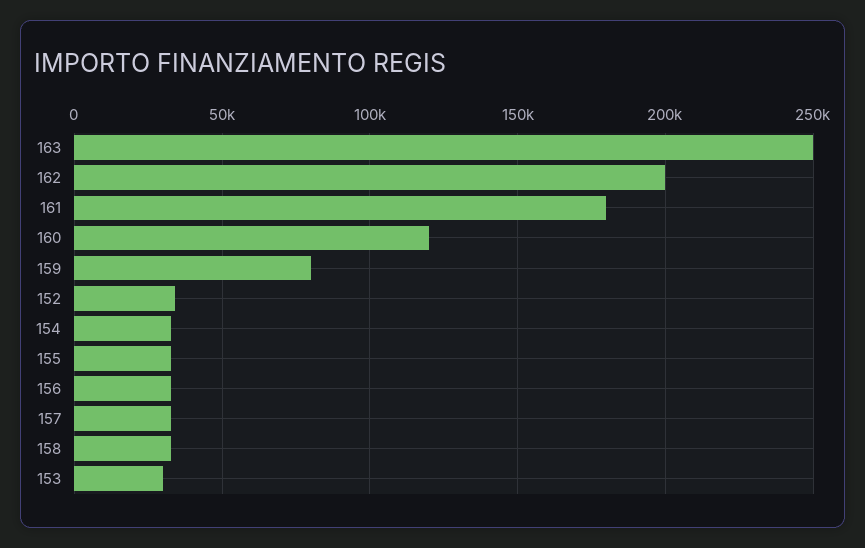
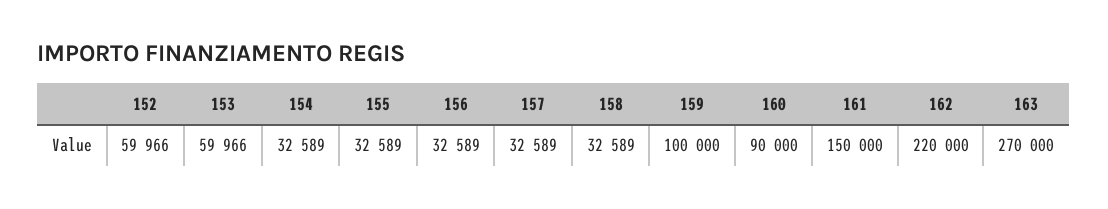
163: 250000 -> 270000
162: 200000 -> 220000
161: 180000 -> 150000
160: 120000 -> 90000
159: 80000 -> 100000
152: 35000 -> 59966
153: 30000 -> 59966

